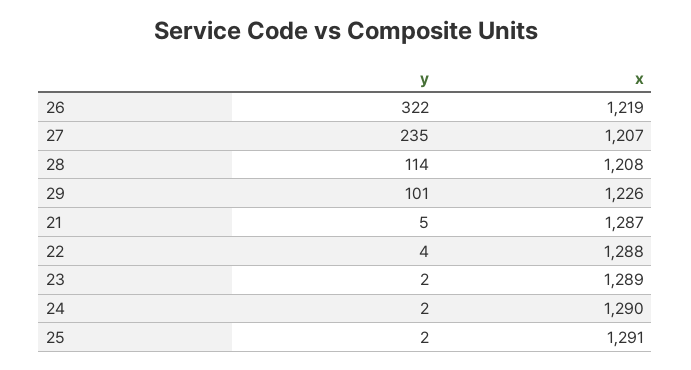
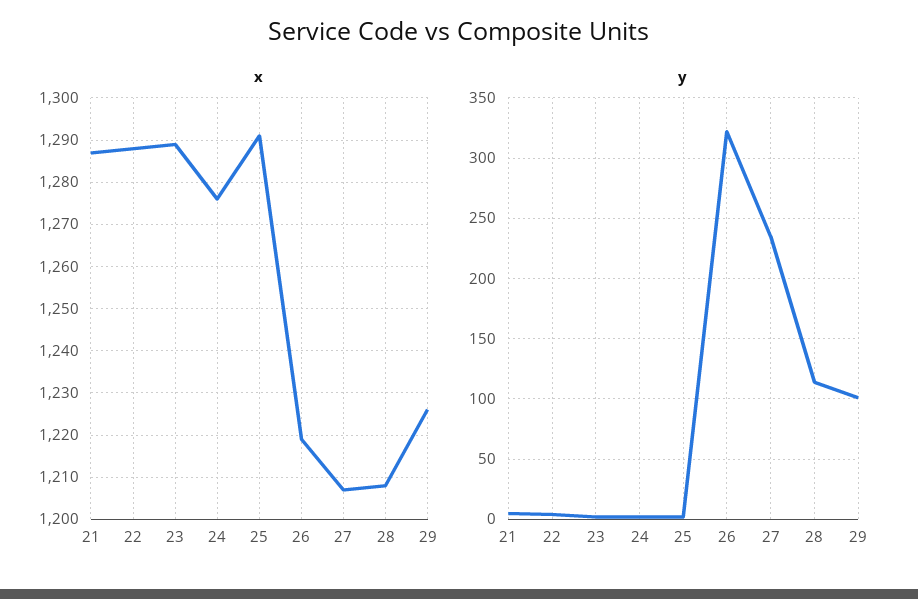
x, 24: 1290 -> 1275

